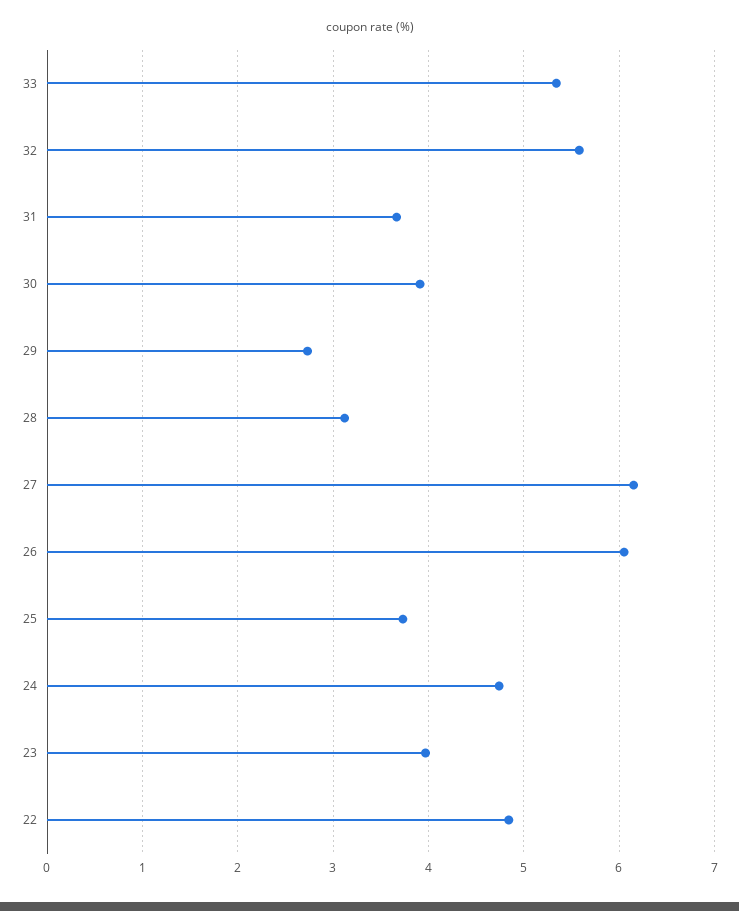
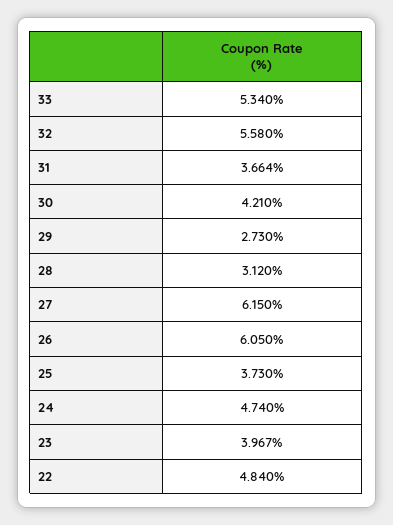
30: 3.9 -> 4.21

